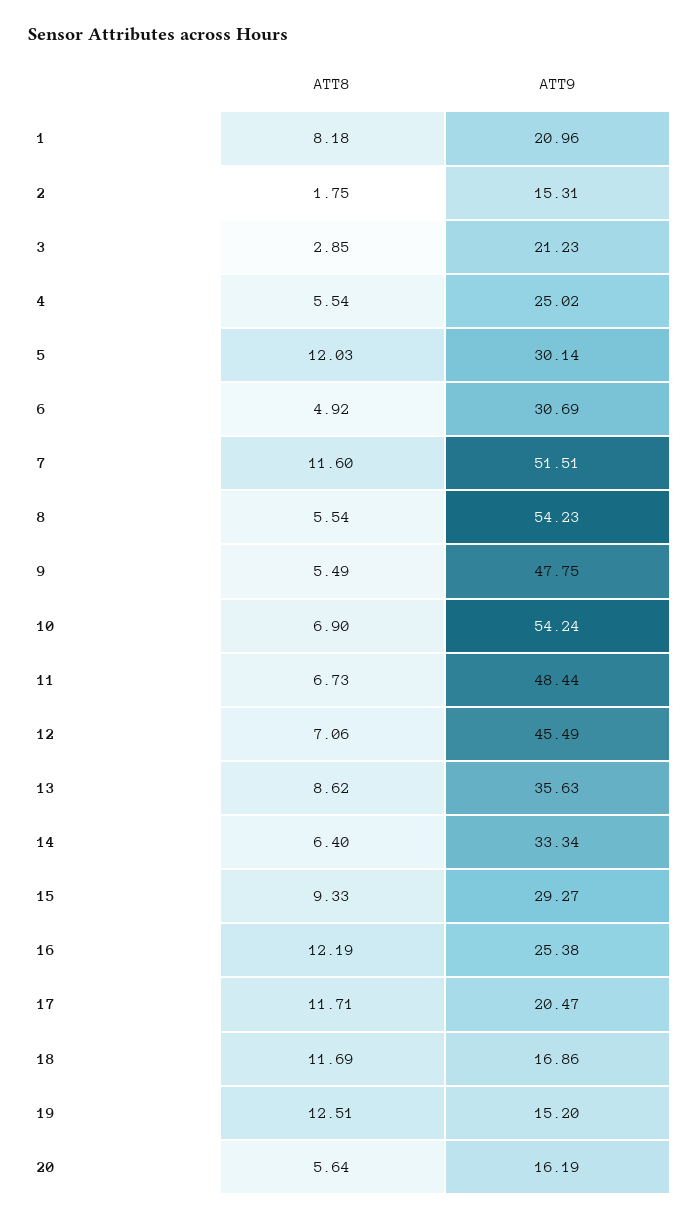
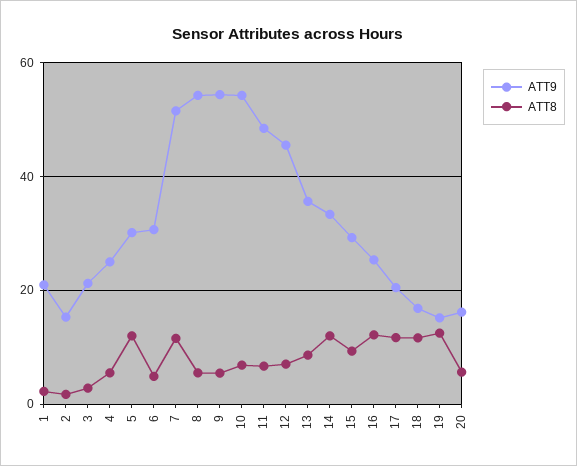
ATT8, 1: 8.18 -> 2
ATT9, 9: 47.75 -> 54
ATT8, 14: 6.4 -> 12

